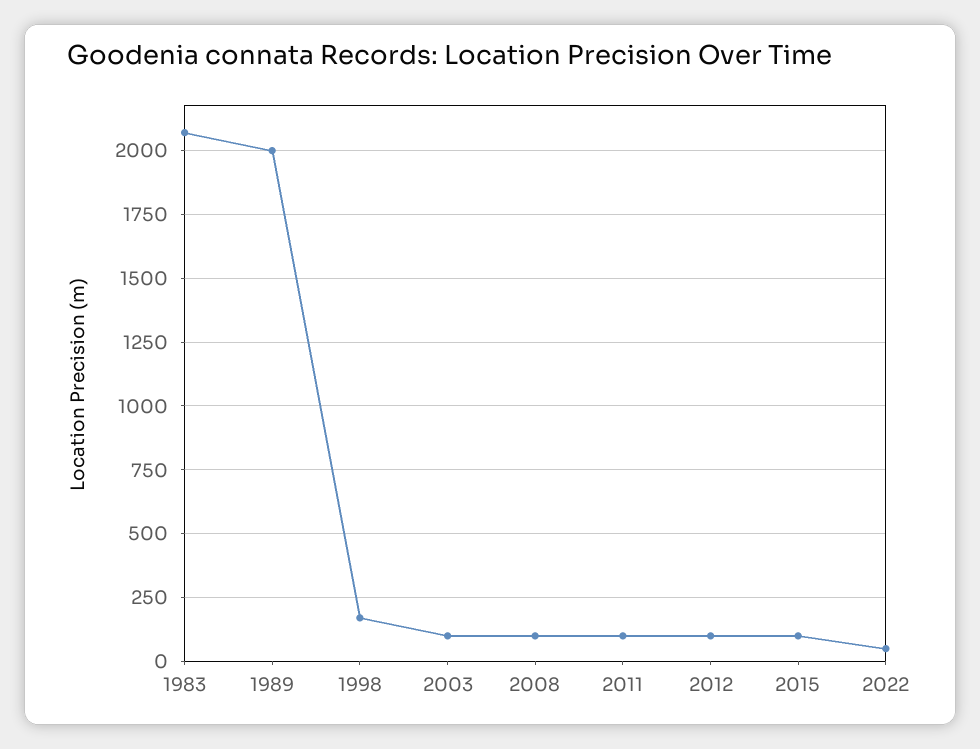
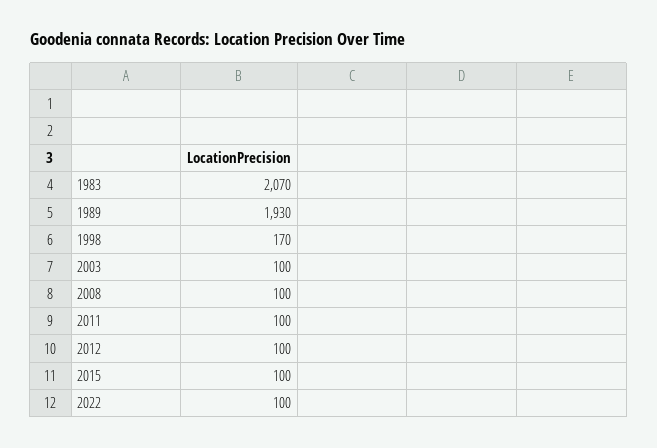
1989: 2000 -> 1930
2022: 50 -> 100

